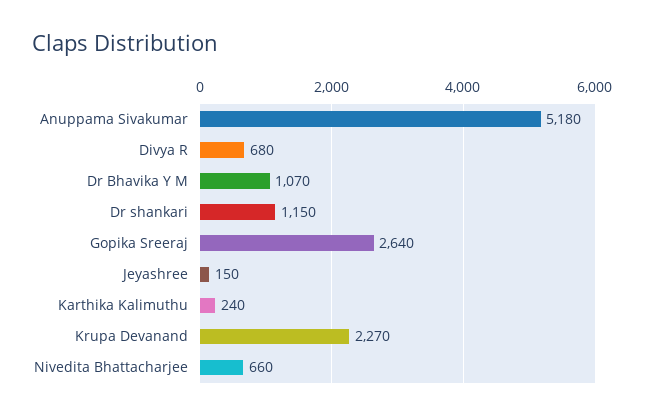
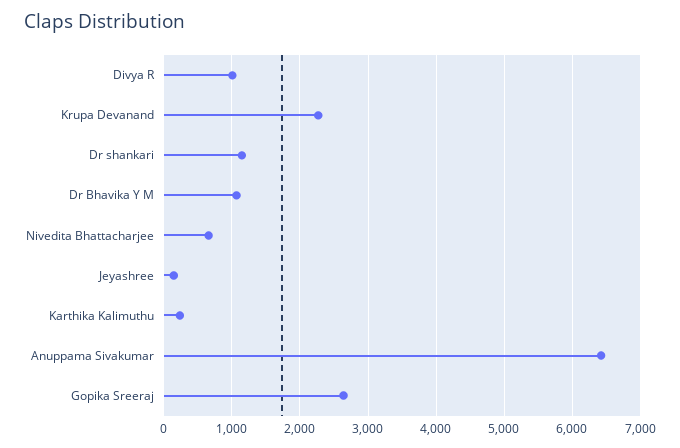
Anuppama Sivakumar: 5180 -> 6400
Divya R: 680 -> 1000

